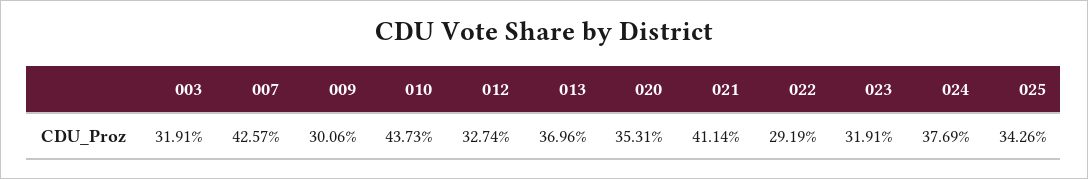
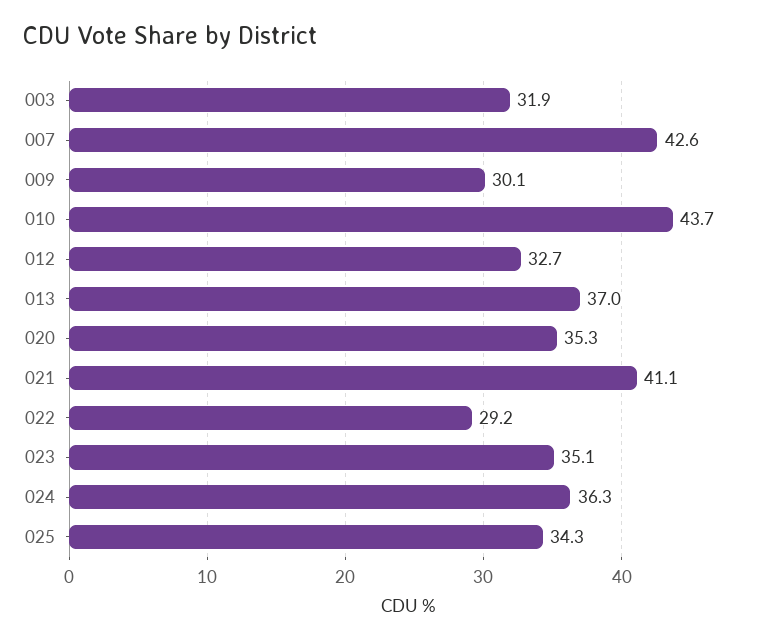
023: 31.91 -> 35.1
024: 37.69 -> 36.3

